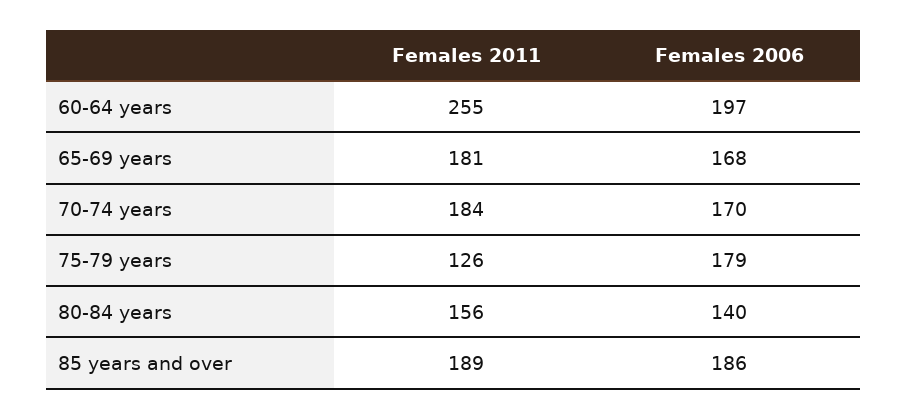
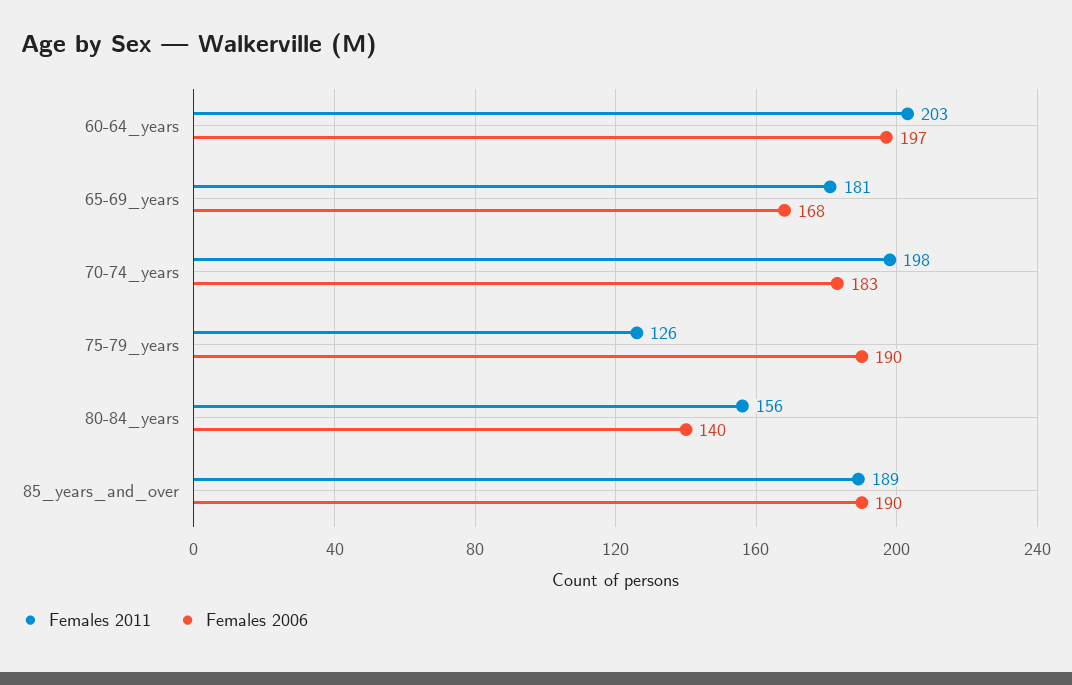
Females 2011, 60-64 years: 255 -> 203
Females 2011, 70-74 years: 184 -> 198
Females 2006, 70-74 years: 170 -> 183
Females 2006, 75-79 years: 179 -> 190
Females 2006, 85 years and over: 186 -> 190

